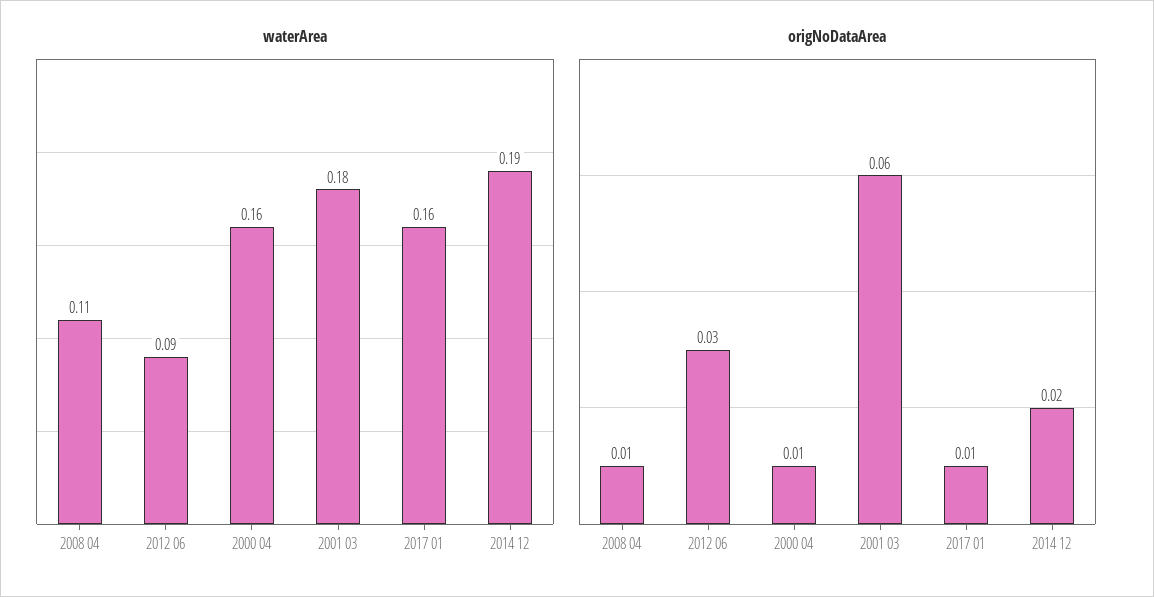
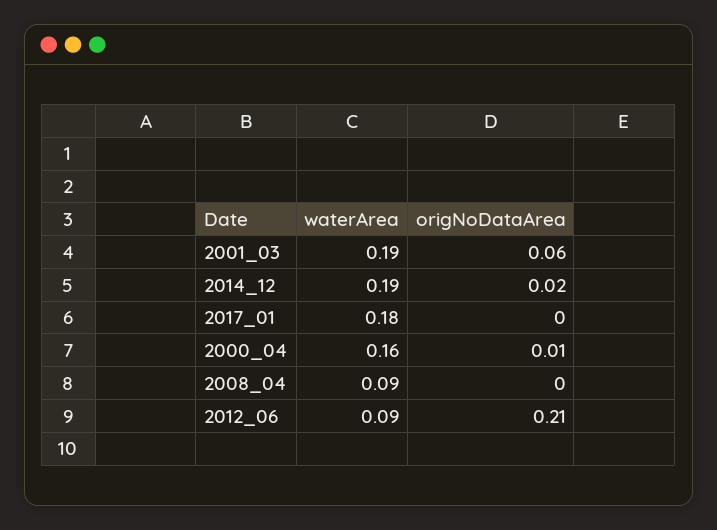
waterArea, 2008 04: 0.11 -> 0.09
waterArea, 2001 03: 0.18 -> 0.19
waterArea, 2017 01: 0.16 -> 0.18
origNoDataArea, 2008 04: 0.01 -> 0
origNoDataArea, 2012 06: 0.03 -> 0.21
origNoDataArea, 2017 01: 0.01 -> 0

